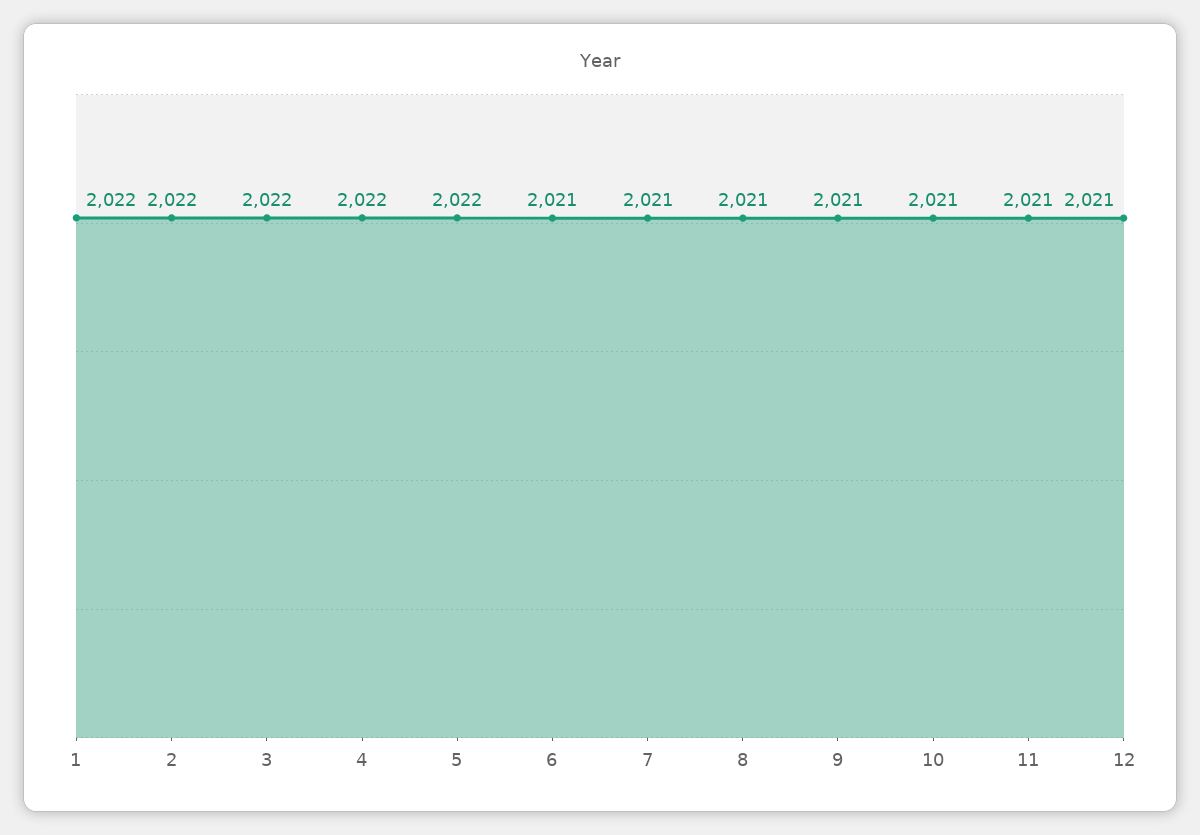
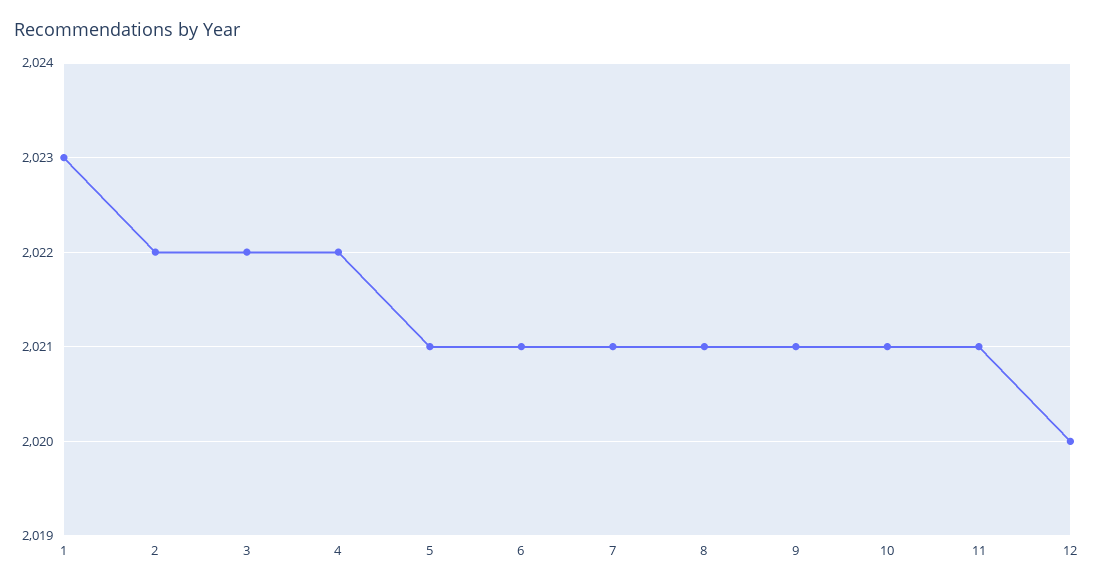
1: 2022 -> 2023
5: 2022 -> 2021
12: 2021 -> 2020

